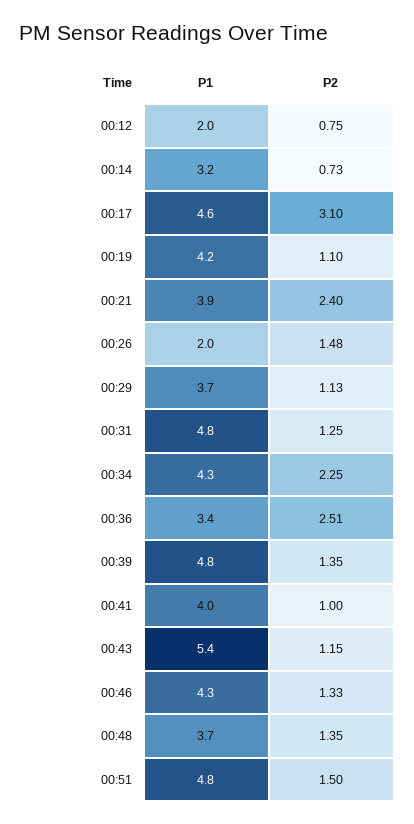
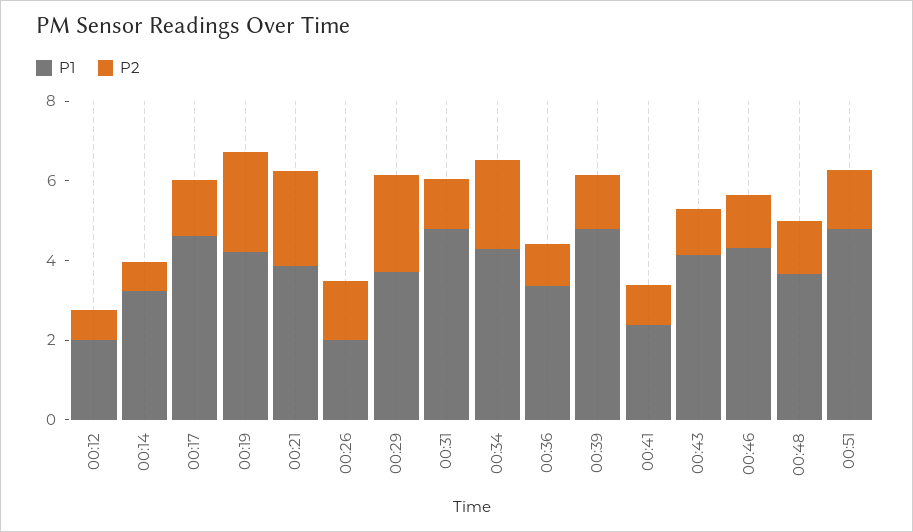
P2, 00:17: 3.1 -> 1.5
P2, 00:19: 1.1 -> 2.5
P2, 00:29: 1.13 -> 2.5
P2, 00:36: 2.51 -> 1
P1, 00:41: 4 -> 2.5
P1, 00:43: 5.4 -> 4

